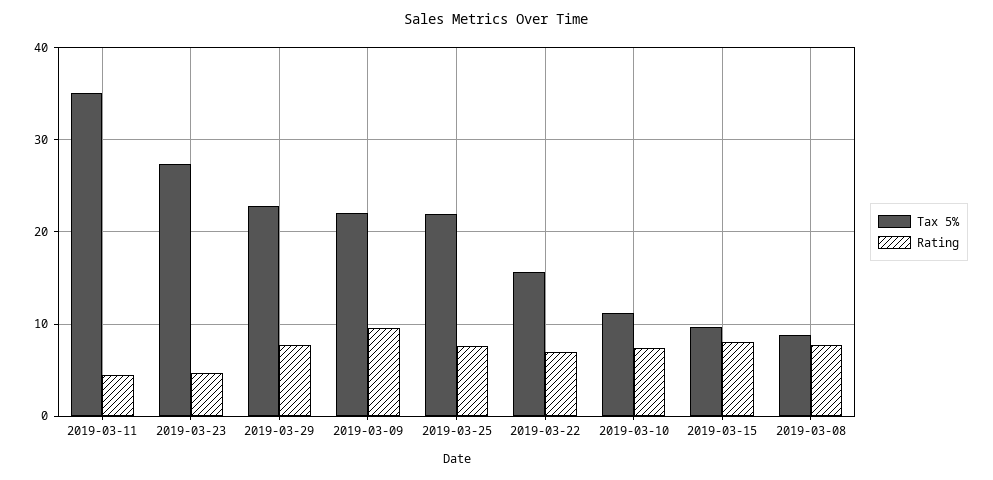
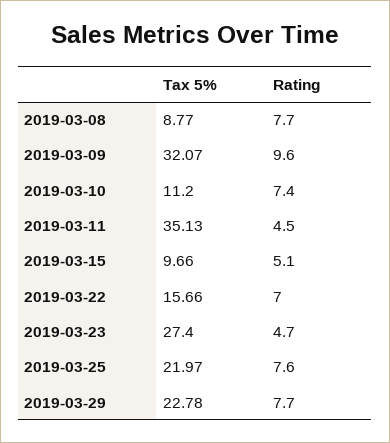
Tax 5%, 2019-03-09: 22 -> 32.07
Rating, 2019-03-15: 8 -> 5.1

